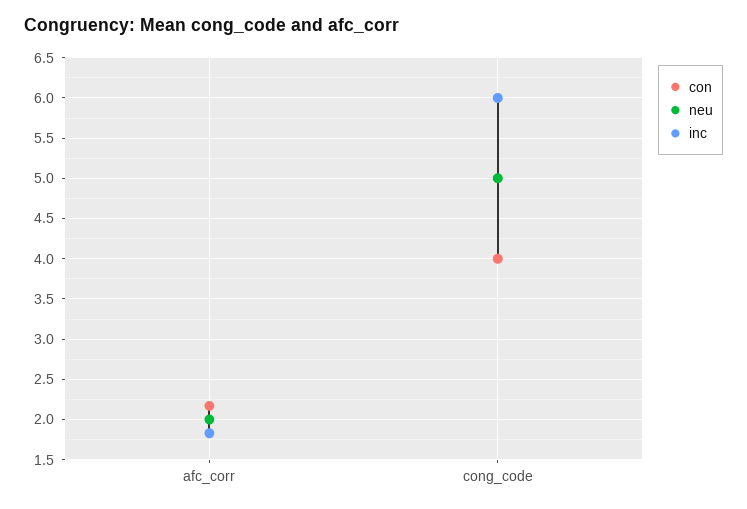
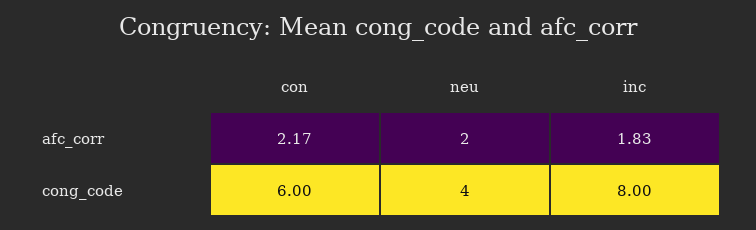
con, cong_code: 4 -> 6
neu, cong_code: 5 -> 4
inc, cong_code: 6 -> 8

